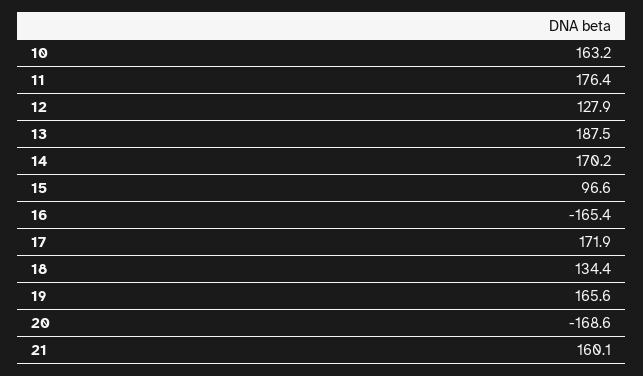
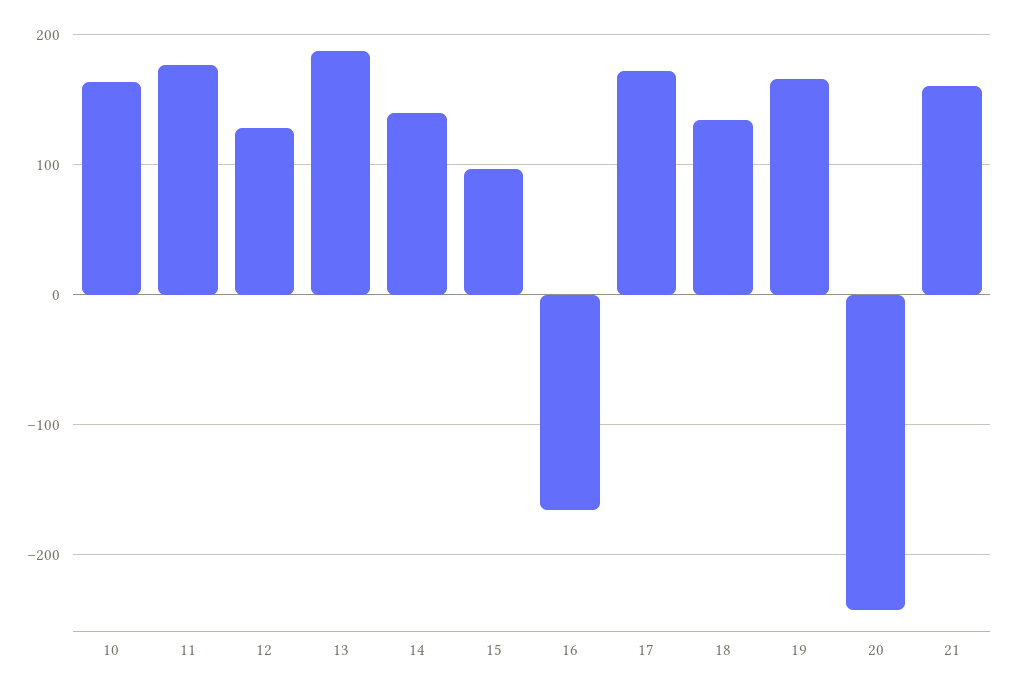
14: 170.2 -> 140
20: -168.6 -> -240

